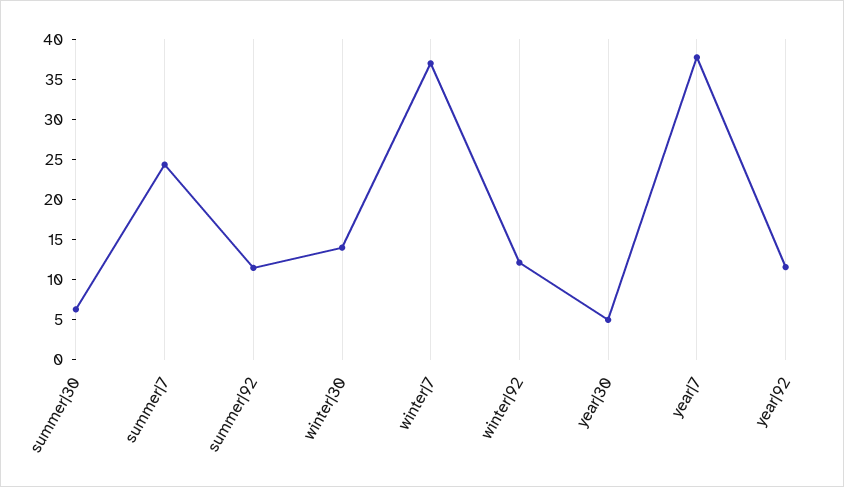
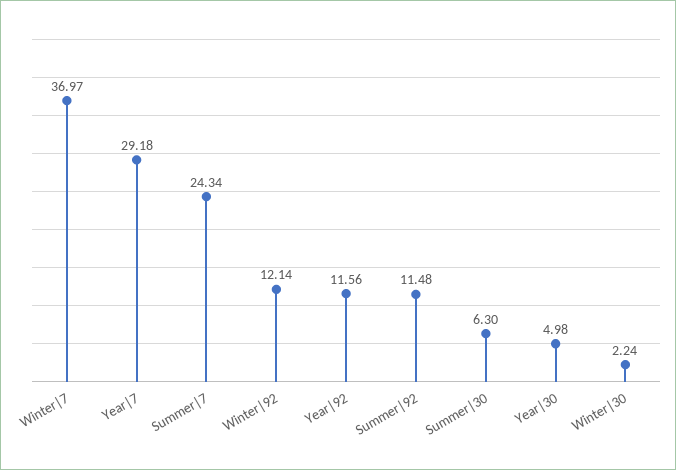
winter|30: 14 -> 2.24
year|7: 38 -> 29.18

